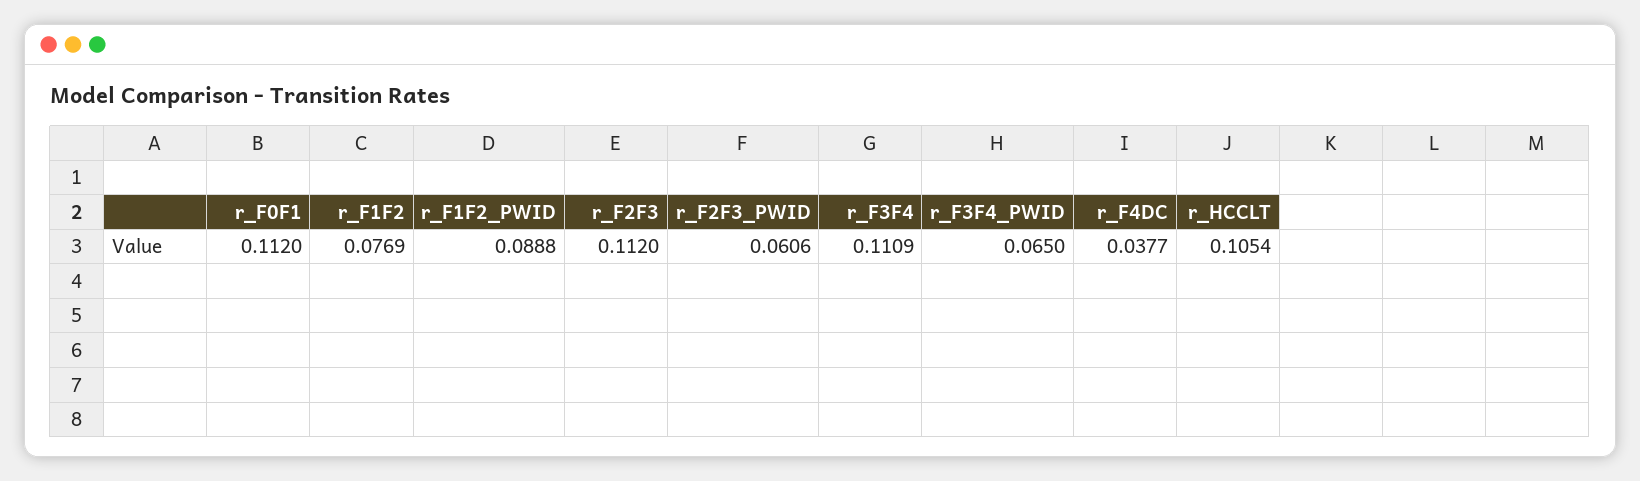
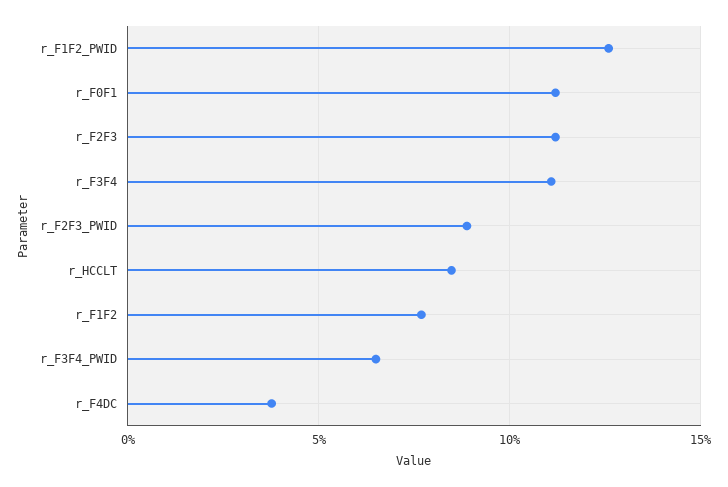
r_F1F2_PWID: 0.0888 -> 0.125
r_F2F3_PWID: 0.0606 -> 0.09
r_HCCLT: 0.1054 -> 0.085

